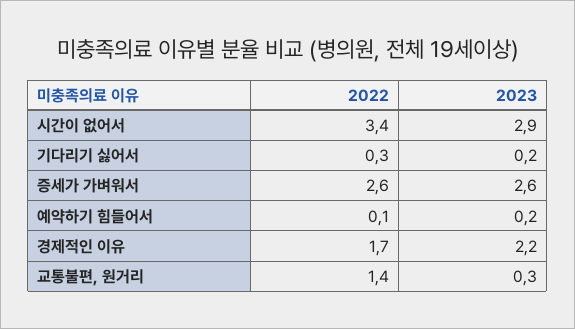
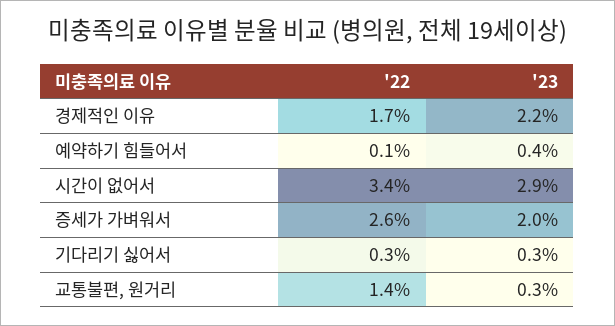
2023, 기다리기 싫어서: 0.2 -> 0.3
2023, 증세가 가벼워서: 2.6 -> 2
2023, 예약하기 힘들어서: 0.2 -> 0.4

